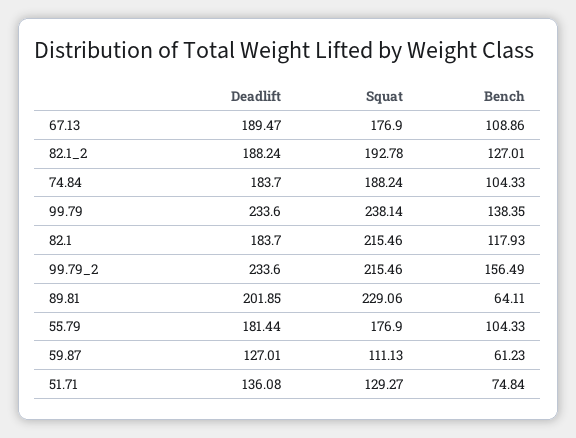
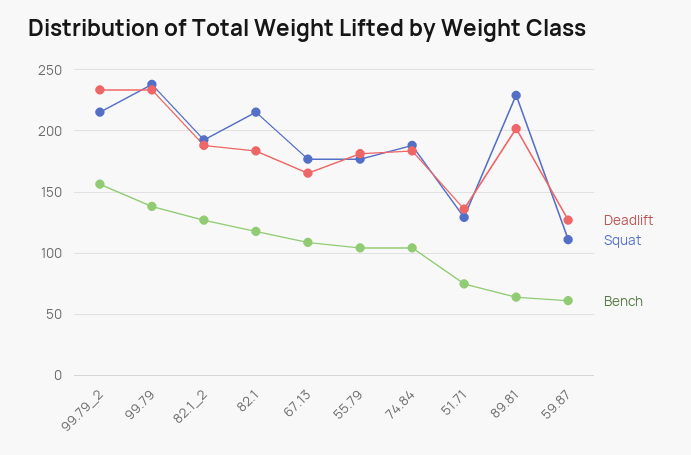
Deadlift, 67.13: 189.47 -> 165

